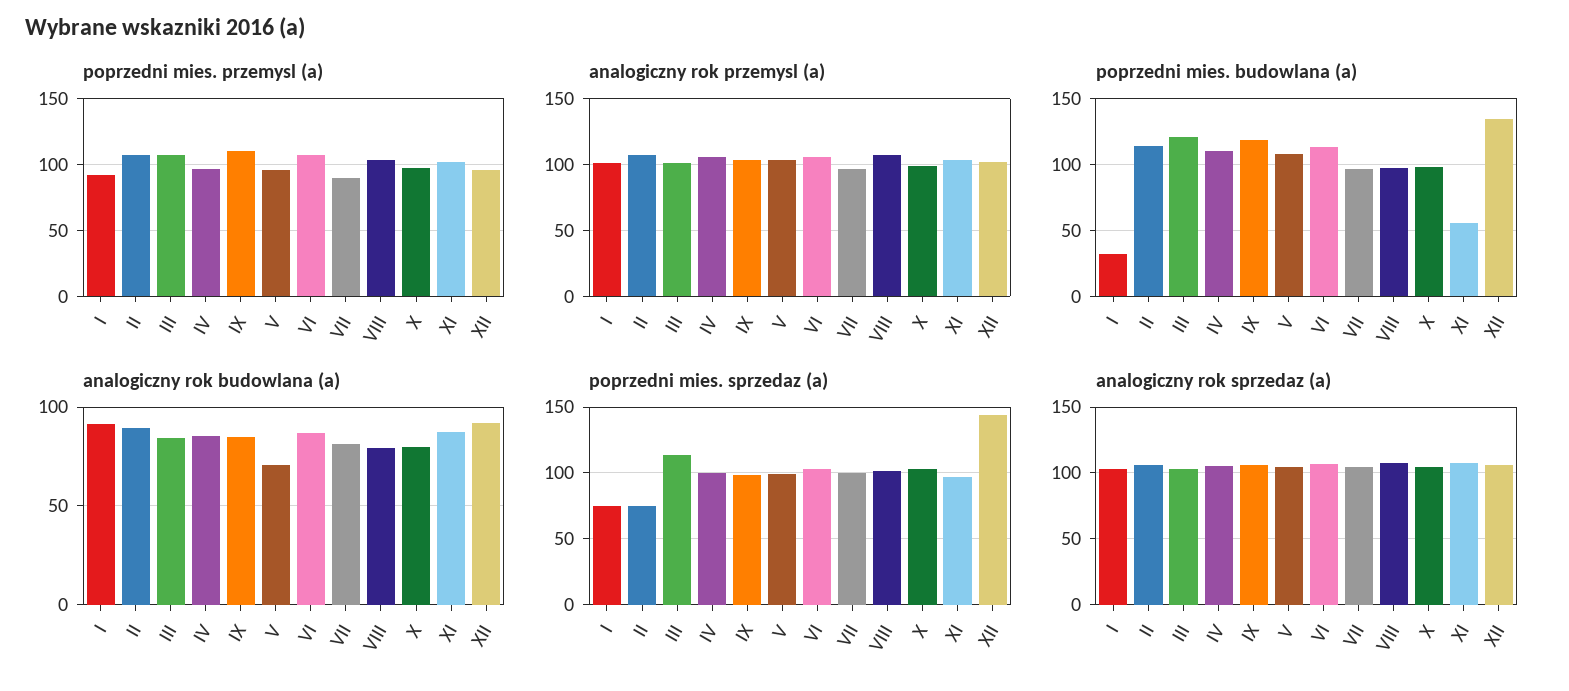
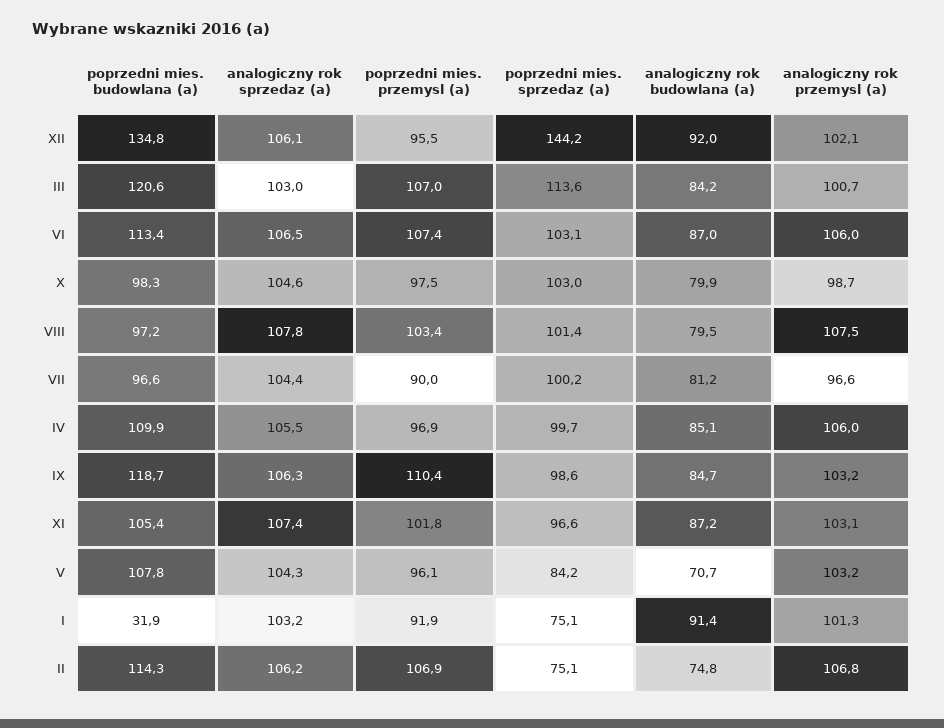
poprzedni mies. budowlana (a), XI: 55 -> 105.4
analogiczny rok budowlana (a), II: 90 -> 74.8
poprzedni mies. sprzedaz (a), V: 100 -> 84.2

